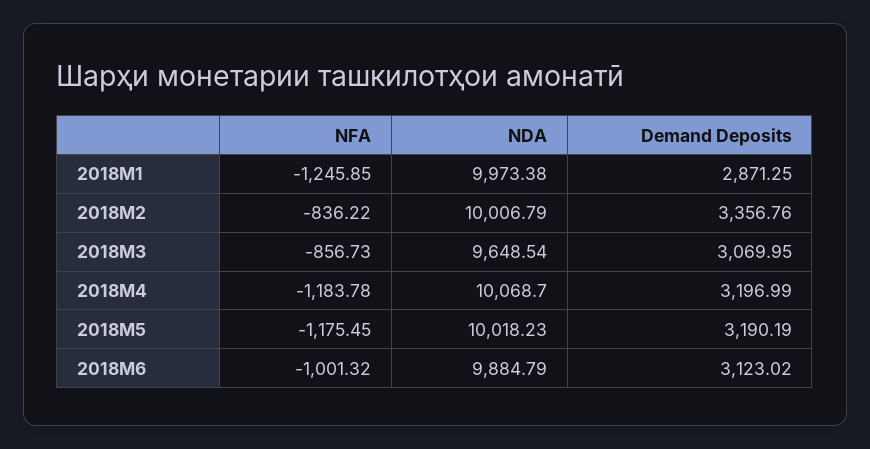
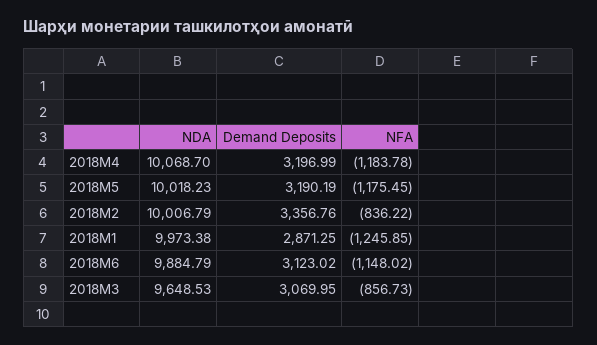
NDA, 2018M3: 9648.54 -> 9648.53
NFA, 2018M6: -1001.32 -> -1148.02

